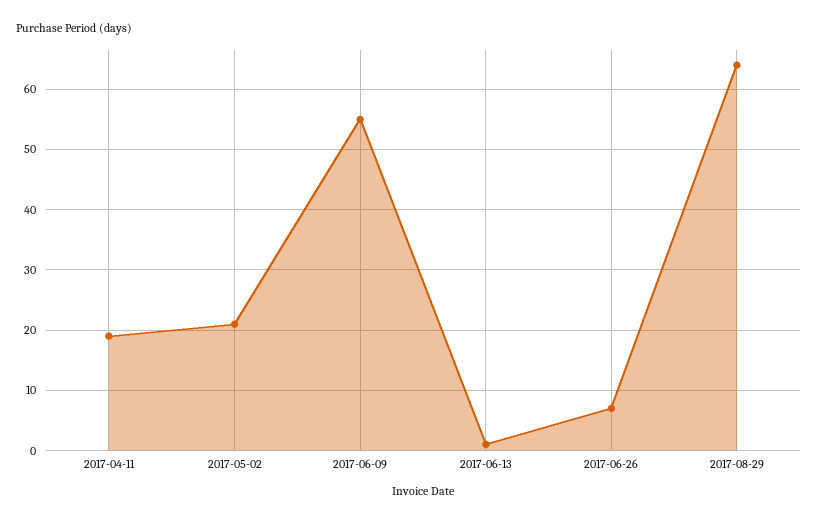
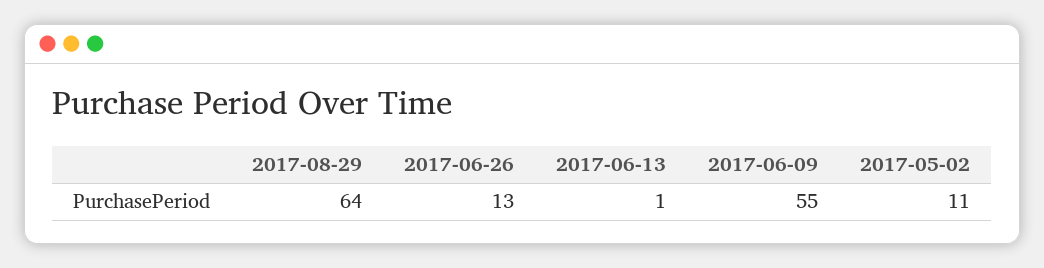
2017-04-11: 19 -> none
2017-05-02: 21 -> 11
2017-06-26: 7 -> 13

